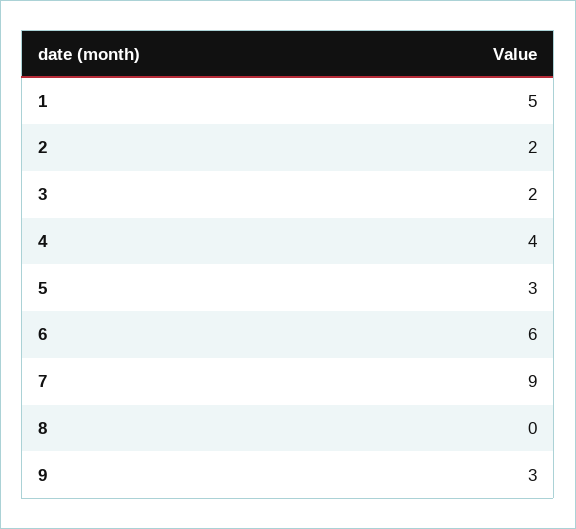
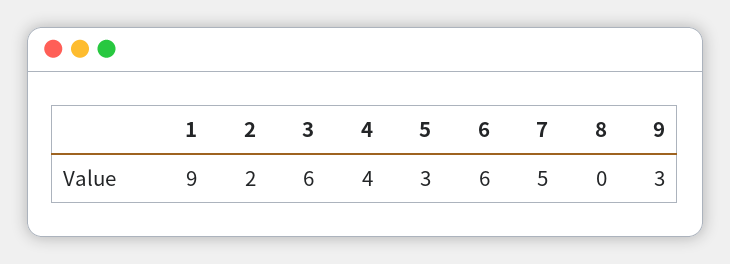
1: 5 -> 9
3: 2 -> 6
7: 9 -> 5

